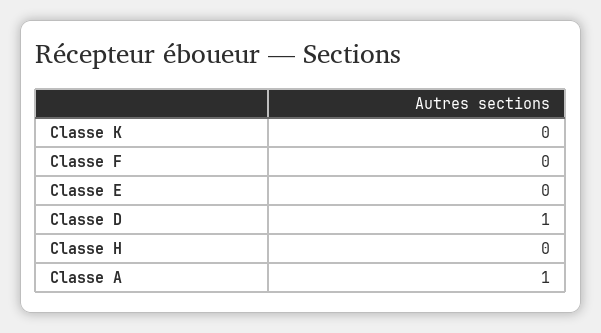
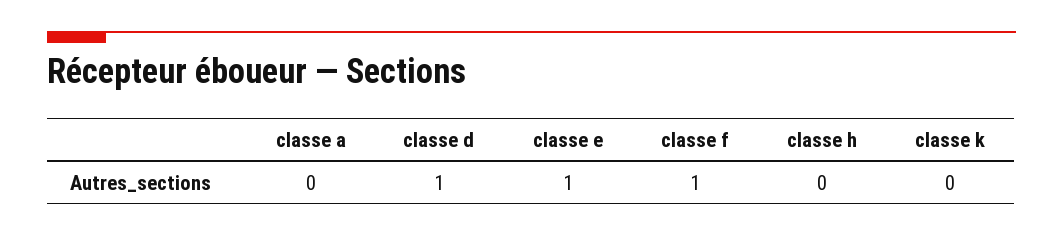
Classe F: 0 -> 1
Classe E: 0 -> 1
Classe A: 1 -> 0

